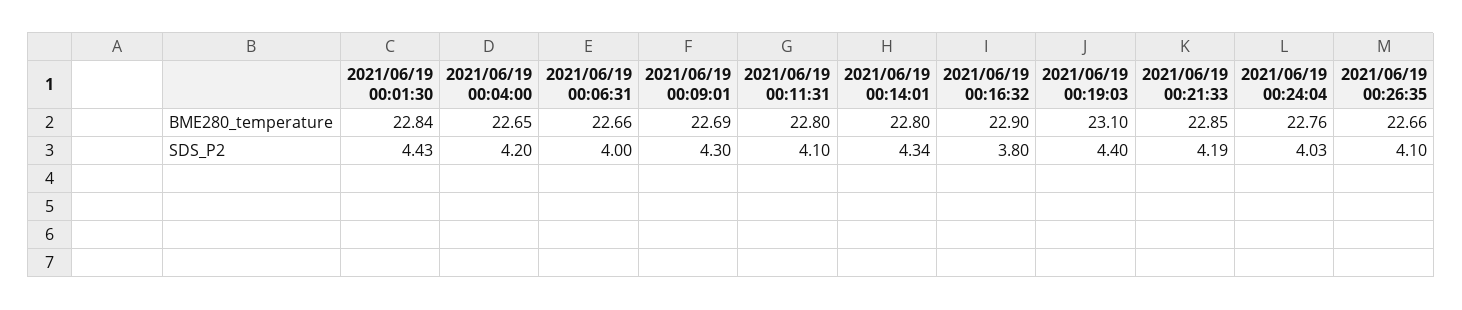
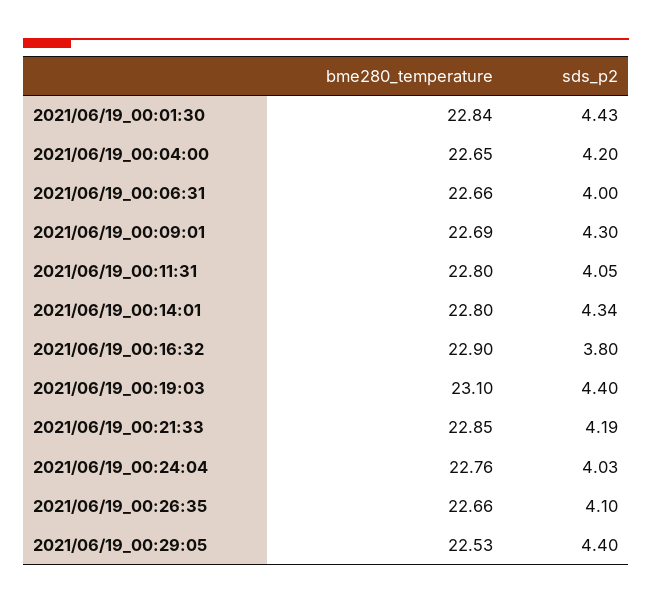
2021/06/19 00:11:31, SDS_P2: 4.1 -> 4.05
2021/06/19_00:29:05, BME280_temperature: none -> 22.53
2021/06/19_00:29:05, SDS_P2: none -> 4.4

